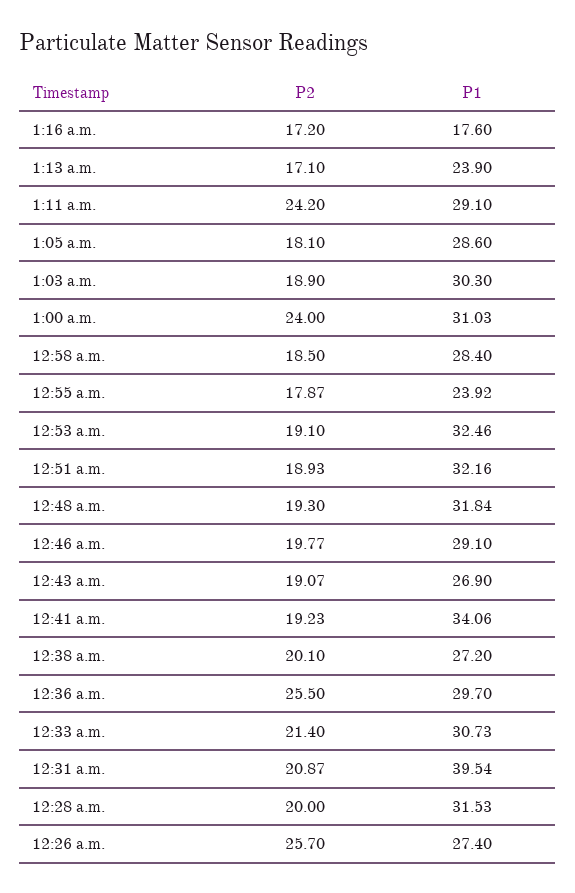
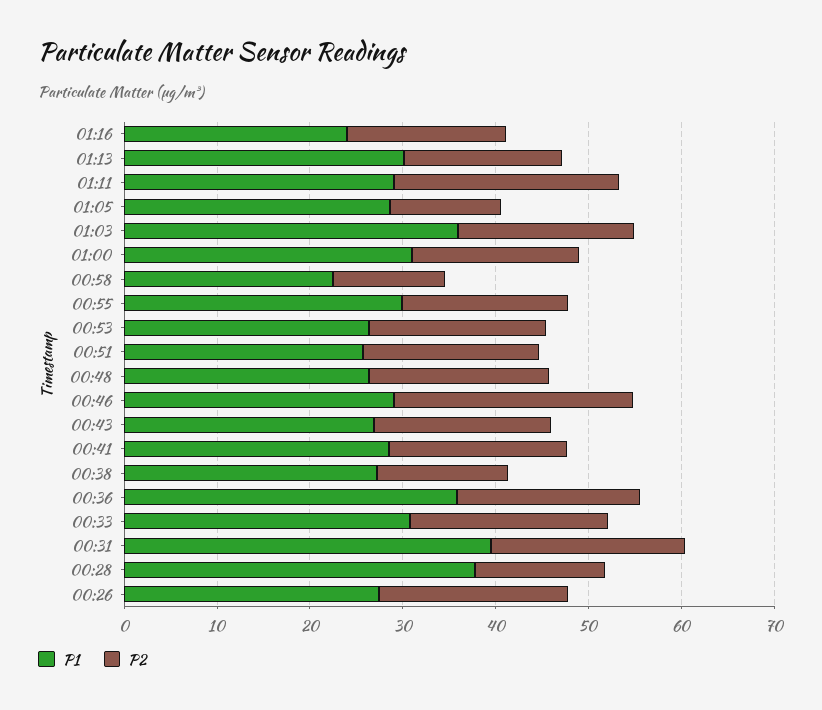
P1, 1:16 a.m.: 17.6 -> 24
P1, 1:13 a.m.: 23.9 -> 30
P2, 1:05 a.m.: 18.1 -> 12
P1, 1:03 a.m.: 30.3 -> 36
P2, 1:00 a.m.: 24 -> 18
P2, 12:58 a.m.: 18.5 -> 12
P1, 12:58 a.m.: 28.4 -> 22
P1, 12:55 a.m.: 23.92 -> 30
P1, 12:53 a.m.: 32.46 -> 26
P1, 12:51 a.m.: 32.16 -> 26
P1, 12:48 a.m.: 31.84 -> 26
P2, 12:46 a.m.: 19.77 -> 26
P1, 12:41 a.m.: 34.06 -> 28
P2, 12:38 a.m.: 20.1 -> 14
P2, 12:36 a.m.: 25.5 -> 20
P1, 12:36 a.m.: 29.7 -> 36
P2, 12:28 a.m.: 20 -> 14
P1, 12:28 a.m.: 31.53 -> 38
P2, 12:26 a.m.: 25.7 -> 20

